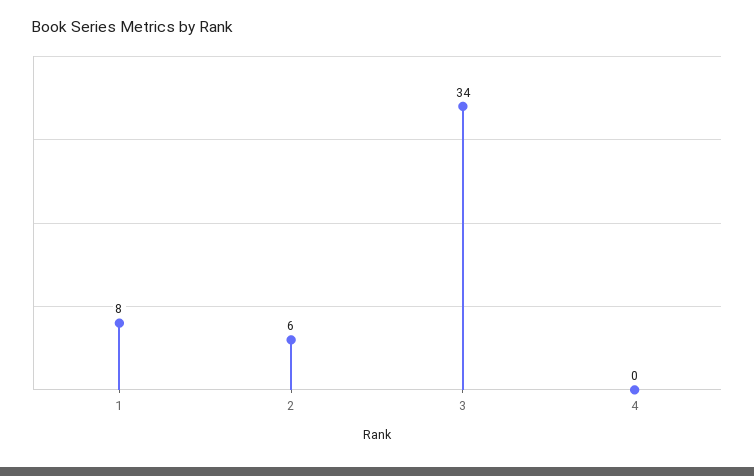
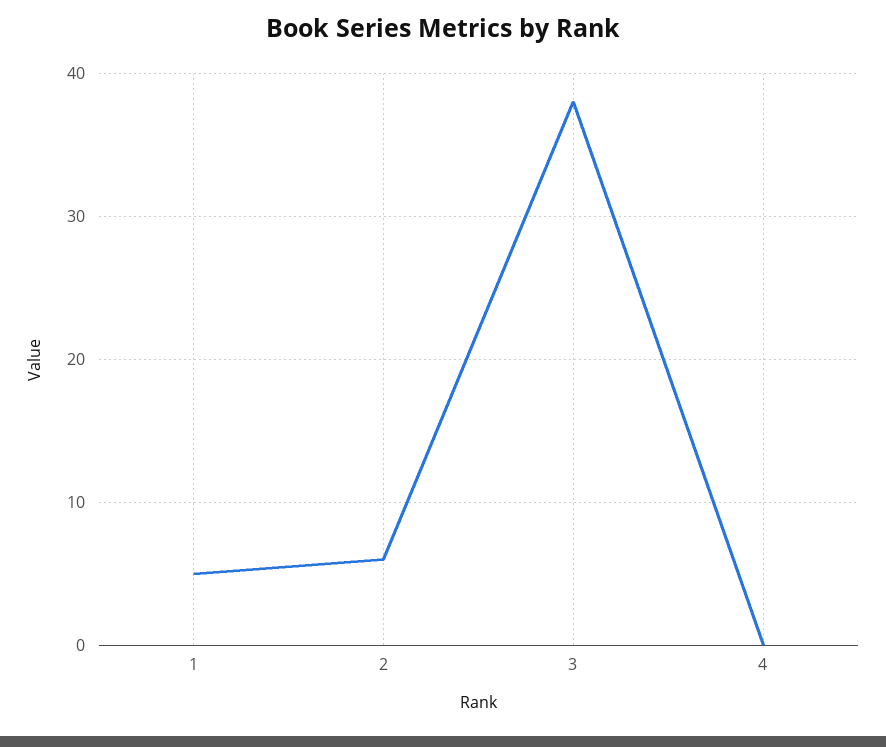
1: 8 -> 5
3: 34 -> 38

